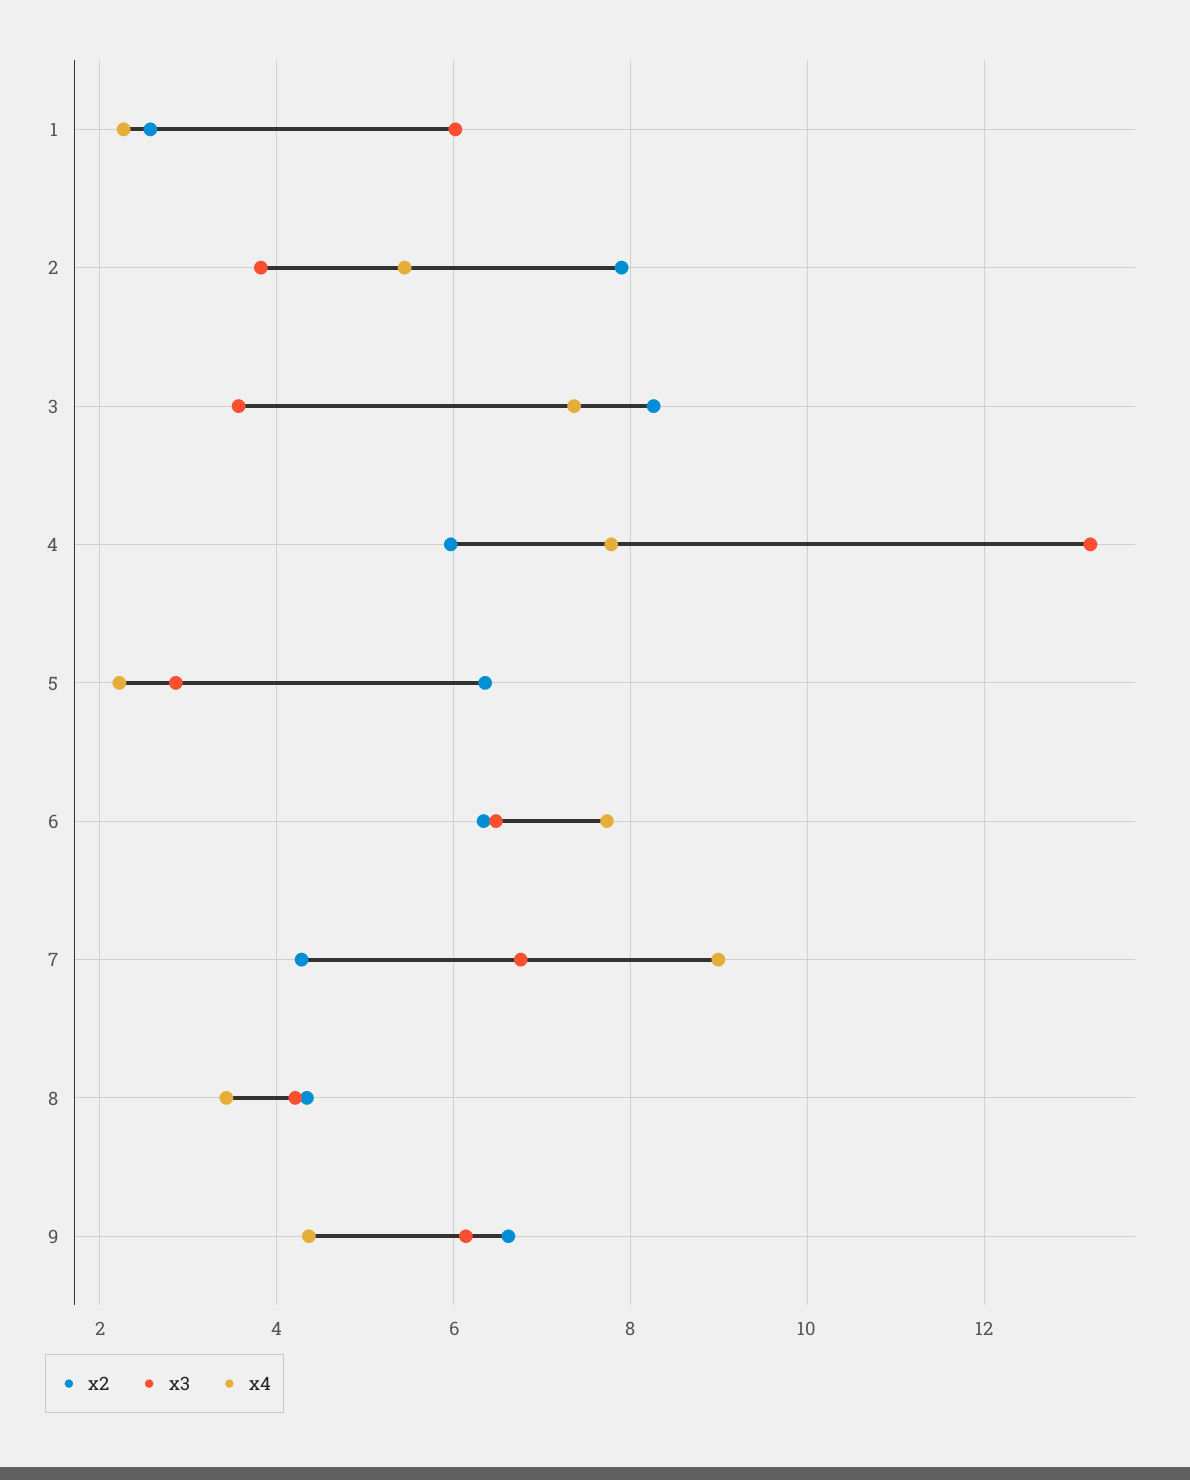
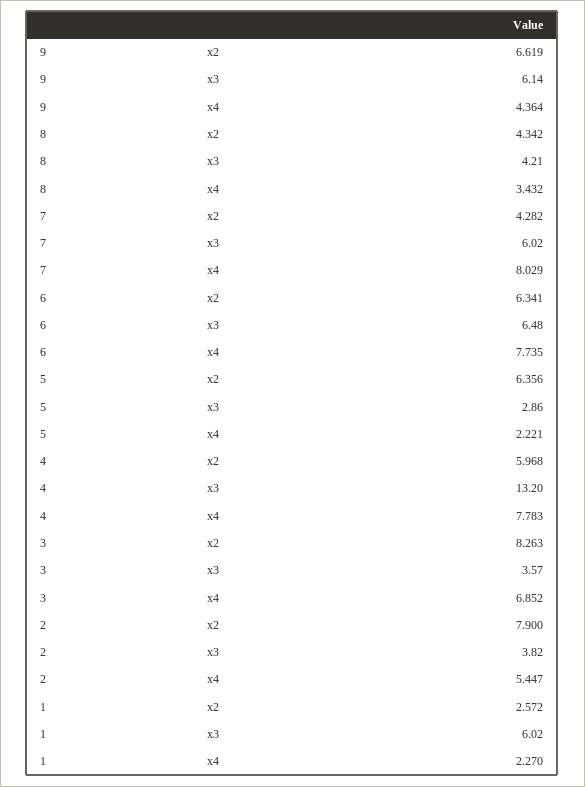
x4, 3: 7.4 -> 6.852
x3, 7: 6.8 -> 6.02
x4, 7: 9 -> 8.029

